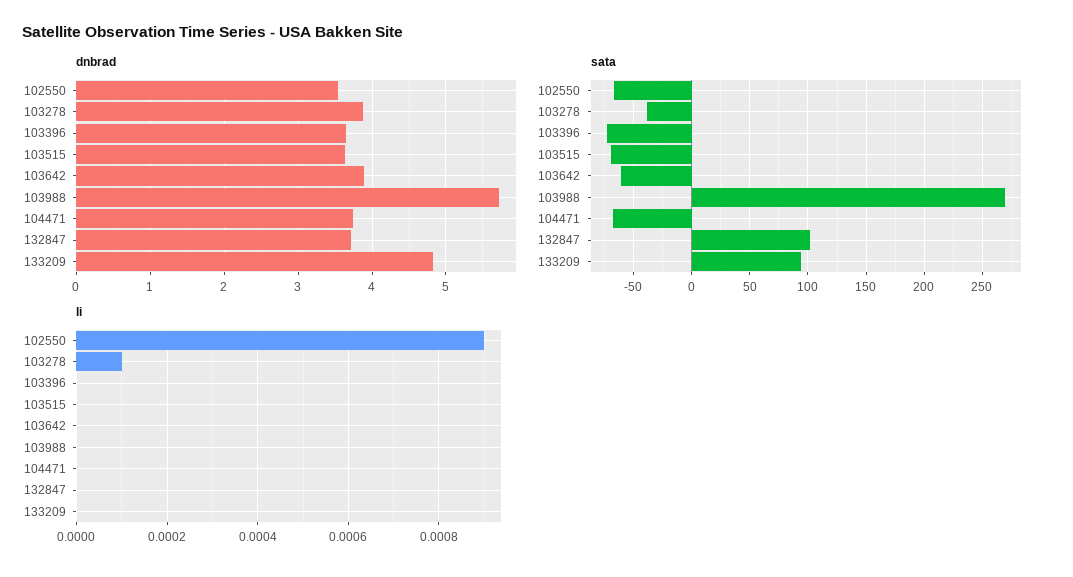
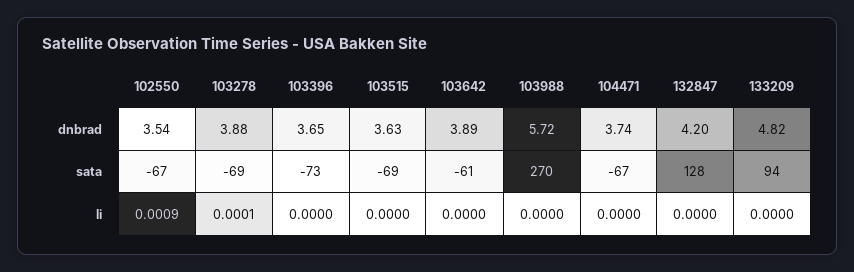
dnbrad, 132847: 3.7 -> 4.2
sata, 103278: -40 -> -69
sata, 132847: 100 -> 128

